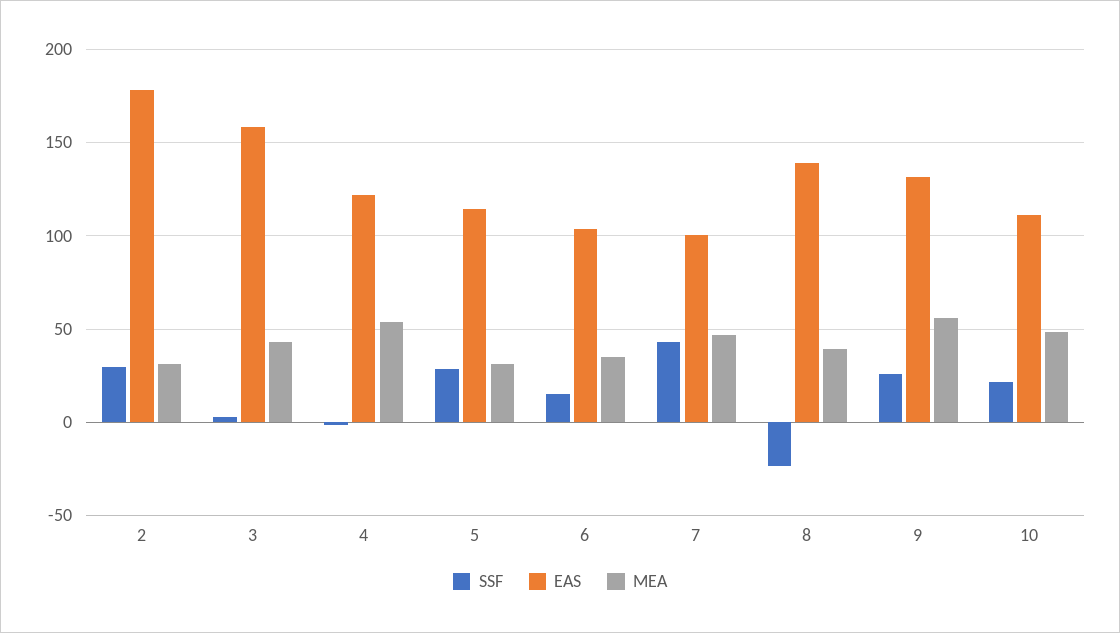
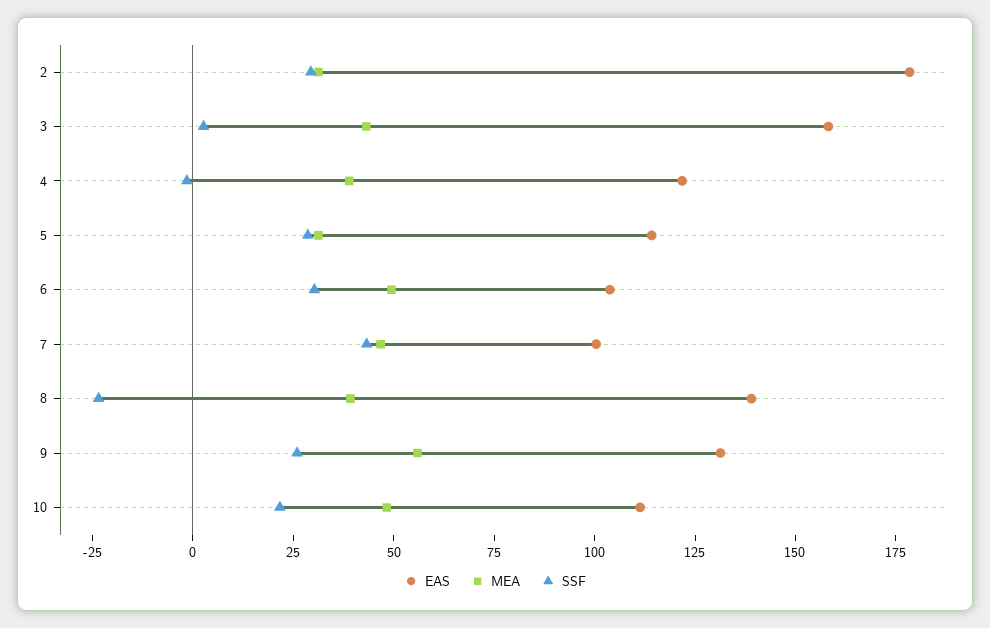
MEA, 4: 55 -> 40
SSF, 6: 15 -> 30
MEA, 6: 35 -> 50

